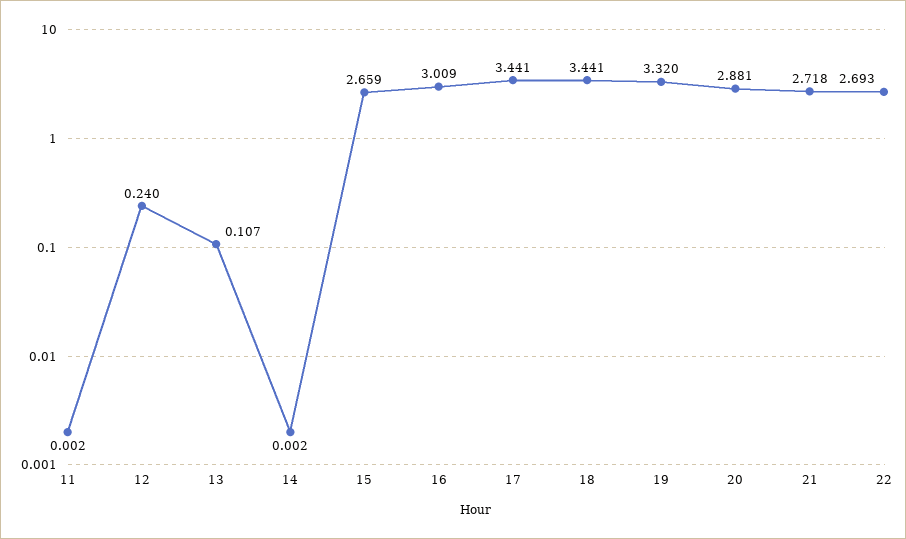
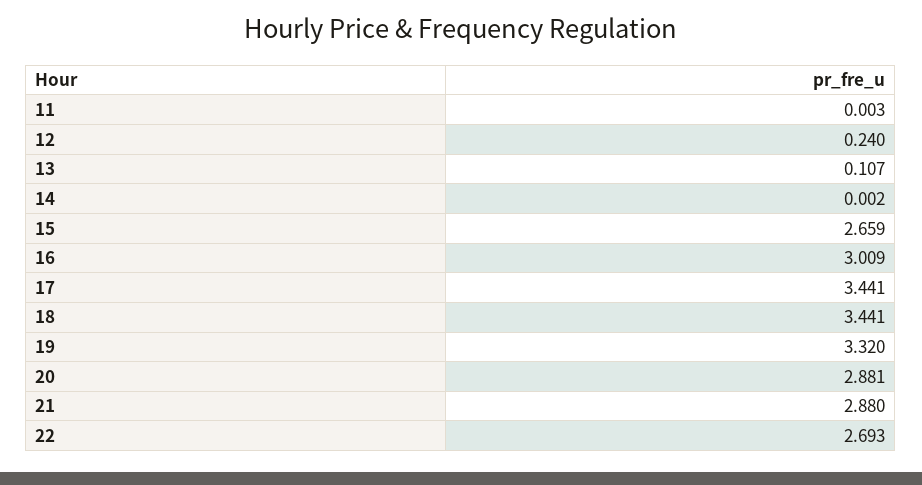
11: 0.002 -> 0.003
21: 2.718 -> 2.88

